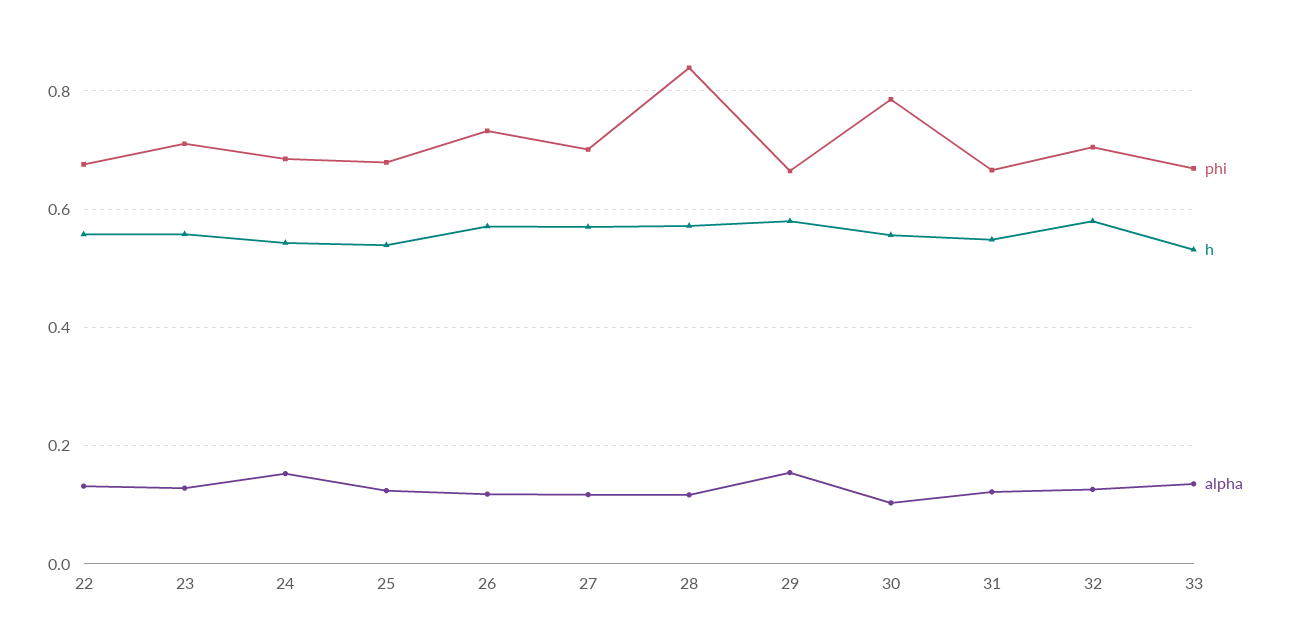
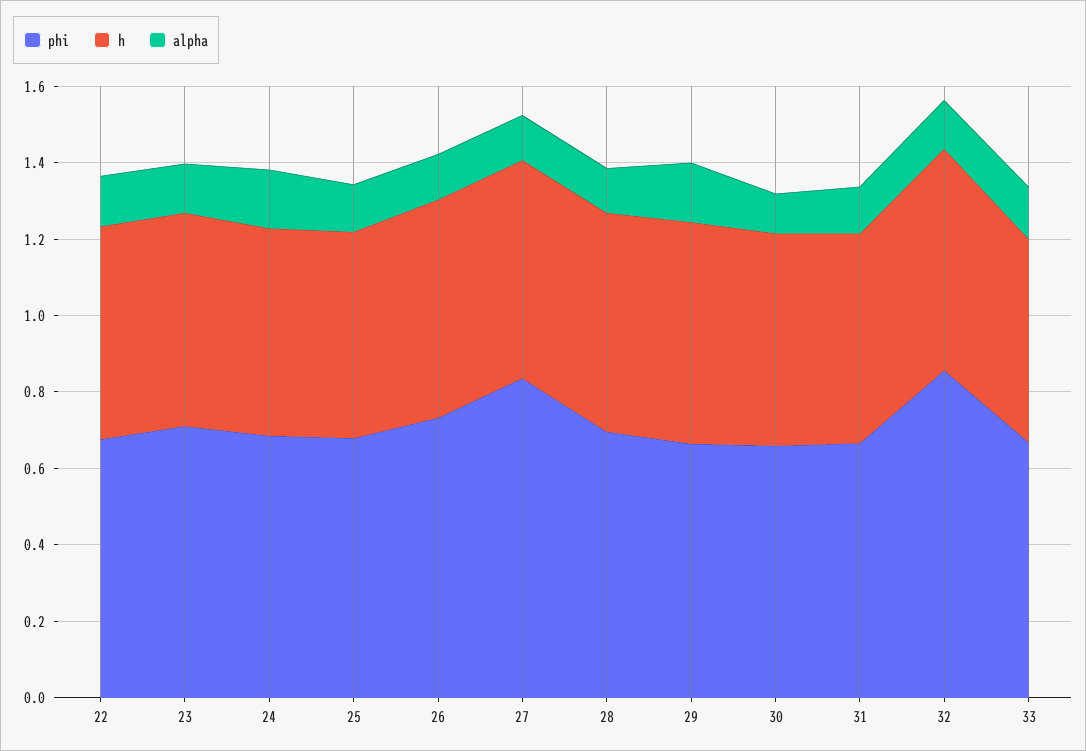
phi, 27: 0.7 -> 0.85
phi, 28: 0.84 -> 0.7
phi, 30: 0.78 -> 0.65
phi, 32: 0.7 -> 0.85

